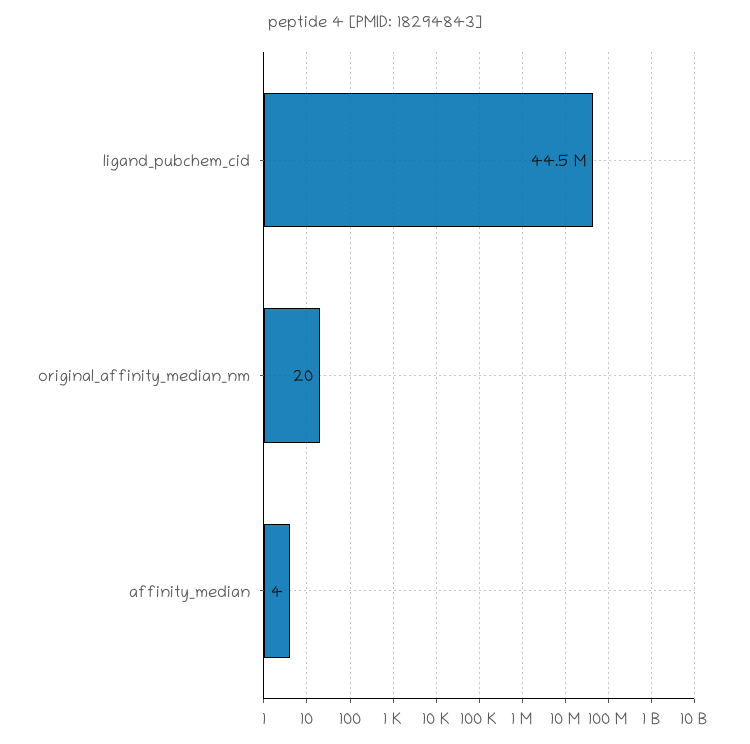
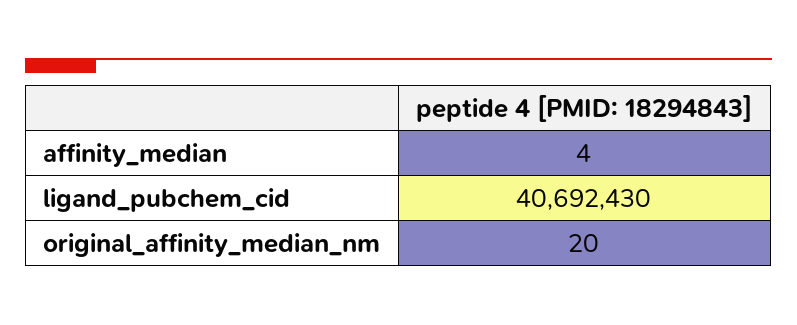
ligand_pubchem_cid: 44500000 -> 40692430

